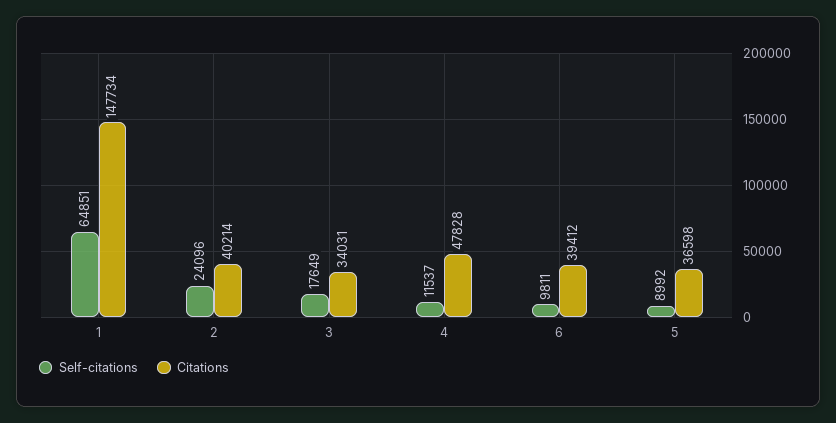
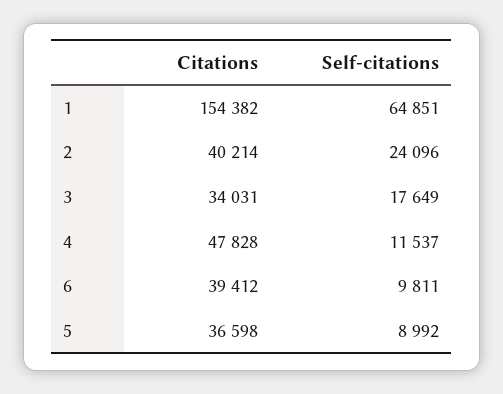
Citations, 1: 147734 -> 154382

